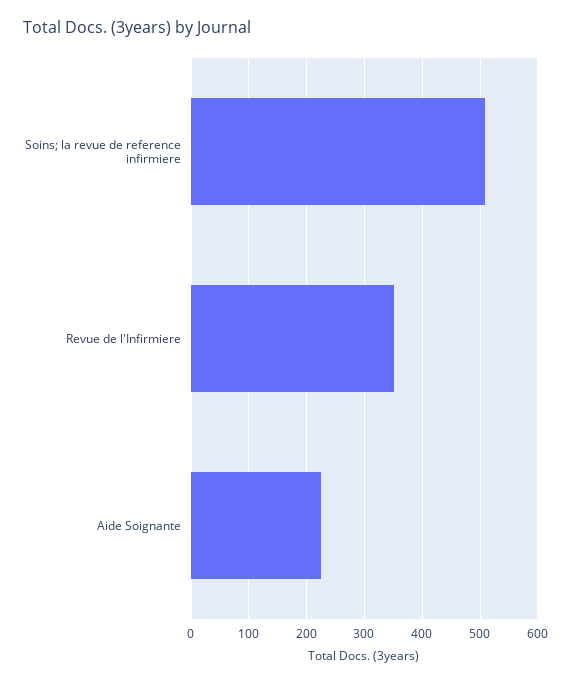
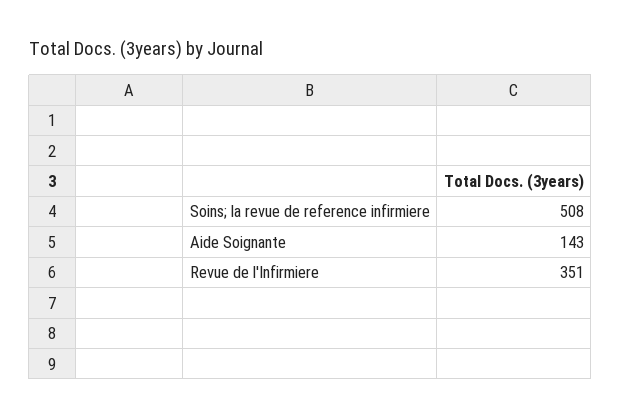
Aide Soignante: 220 -> 143

